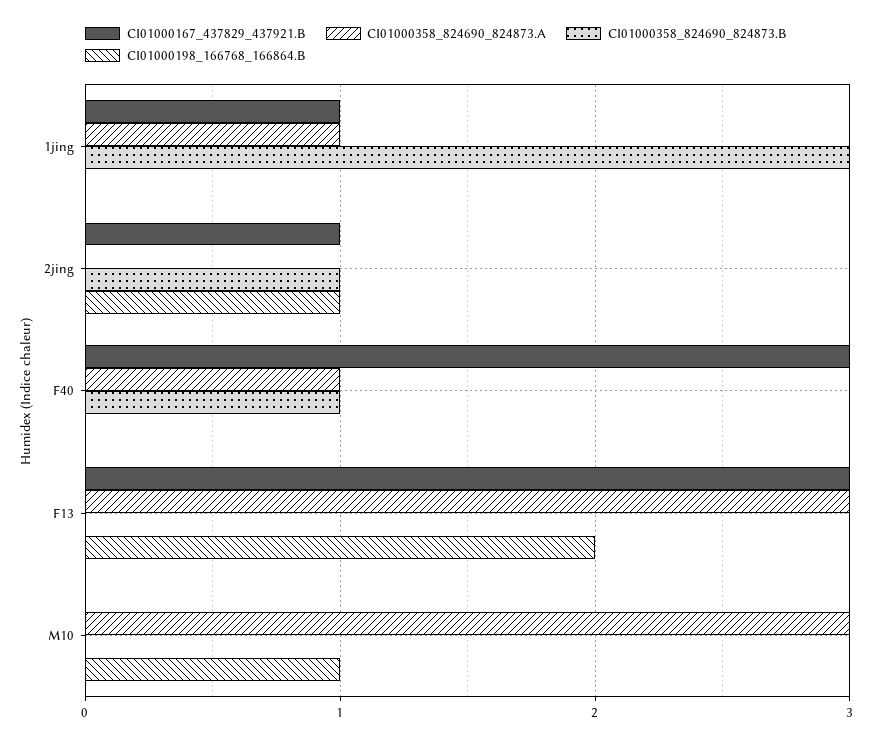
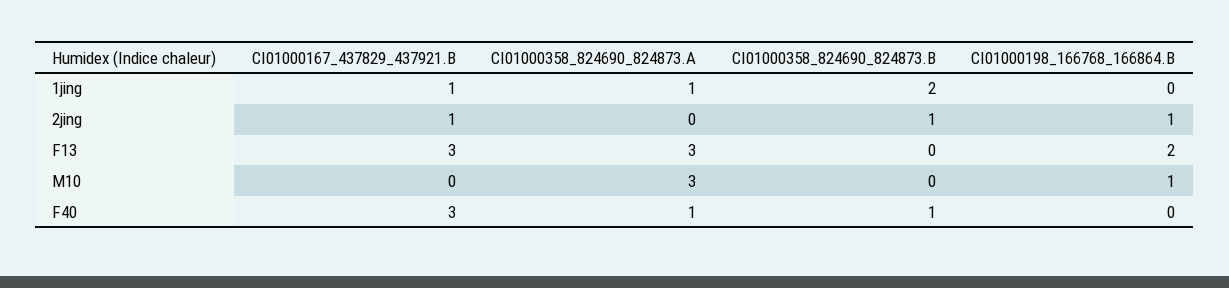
CI01000358_824690_824873.B, 1jing: 3 -> 2

